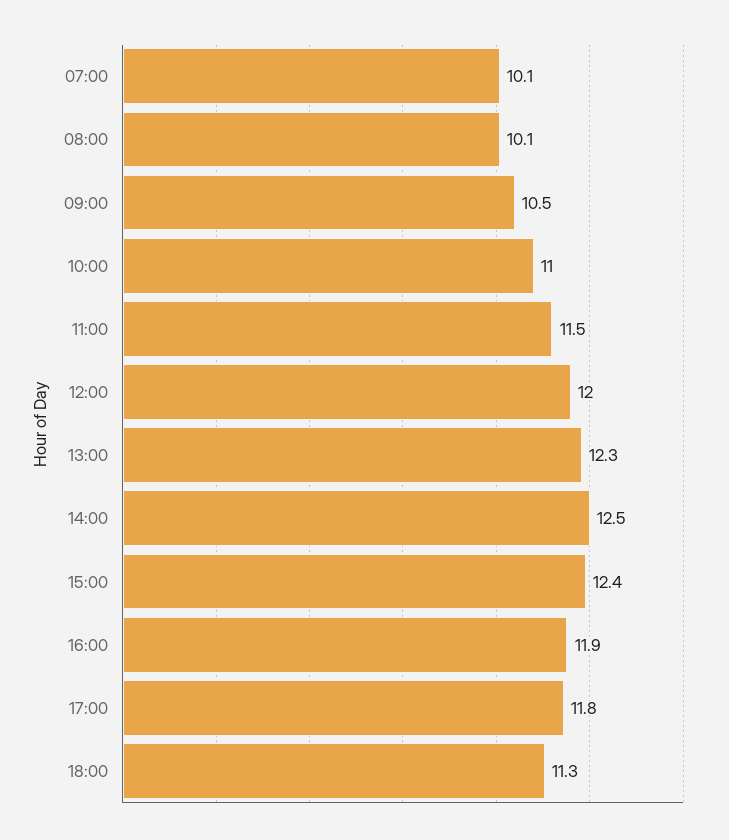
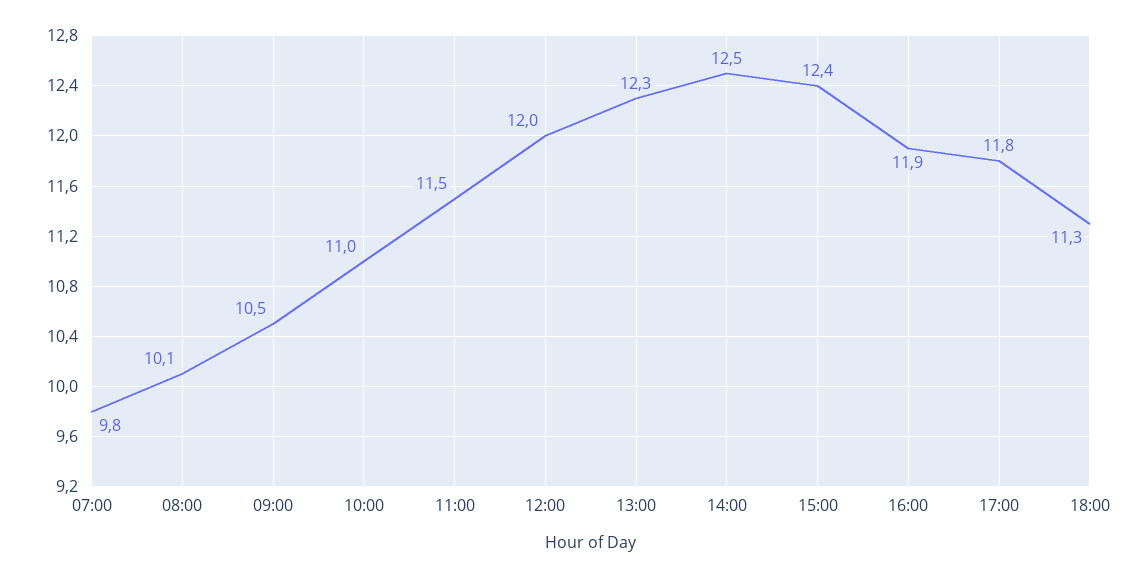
07:00: 10.1 -> 9.8

